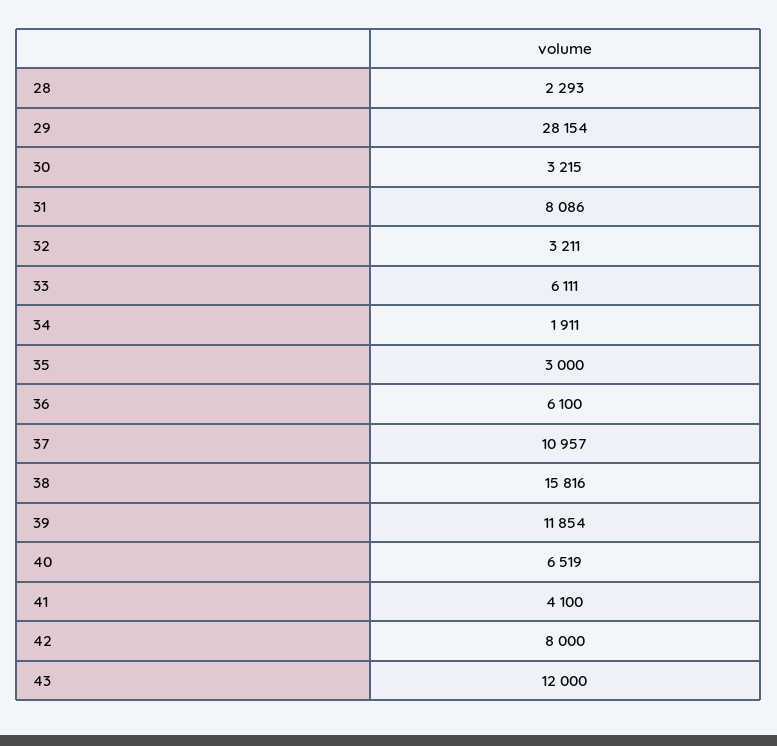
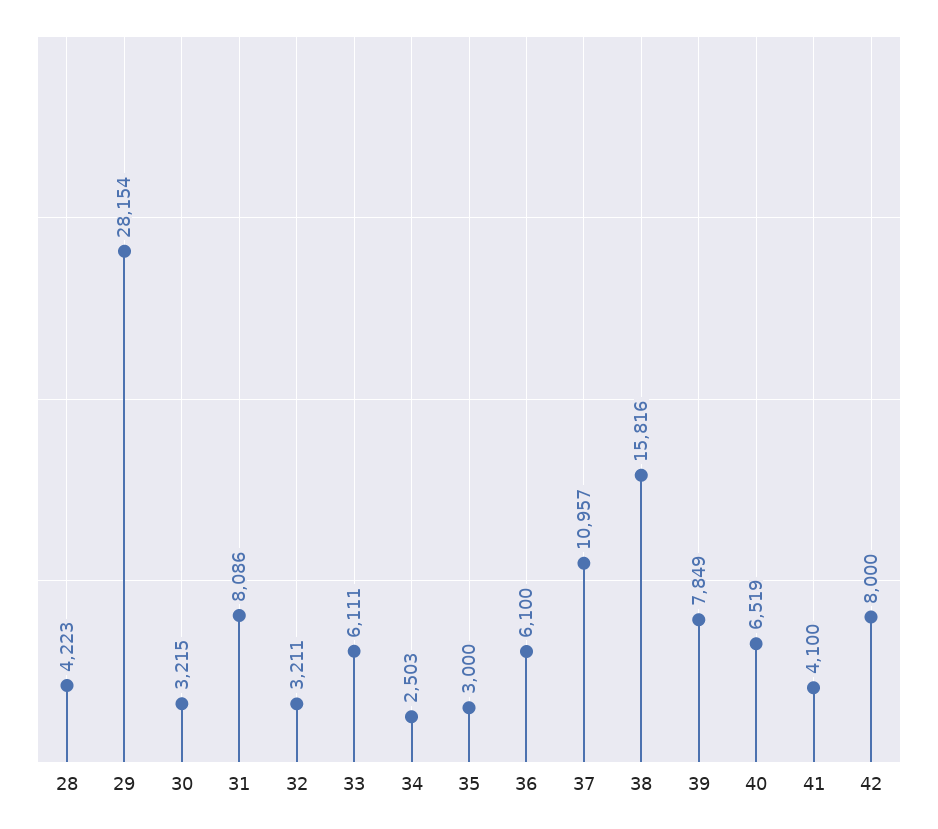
28: 2293 -> 4223
34: 1911 -> 2503
39: 11854 -> 7849
43: 12000 -> none

